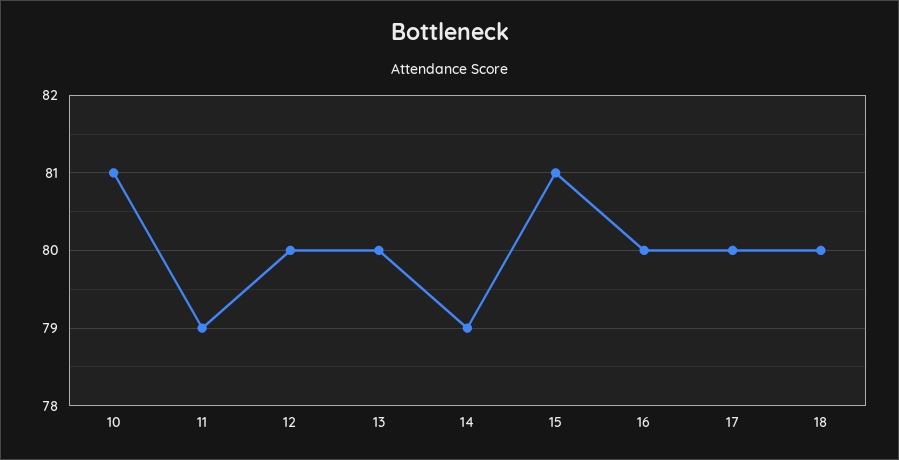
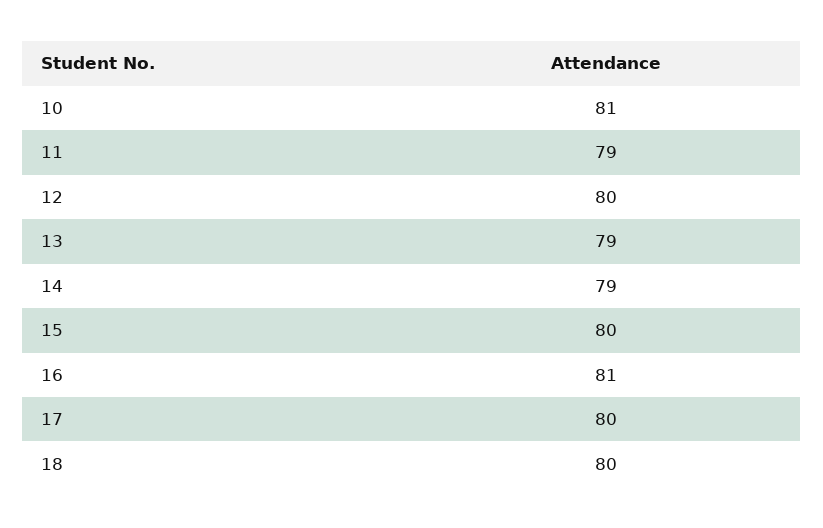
13: 80 -> 79
15: 81 -> 80
16: 80 -> 81

